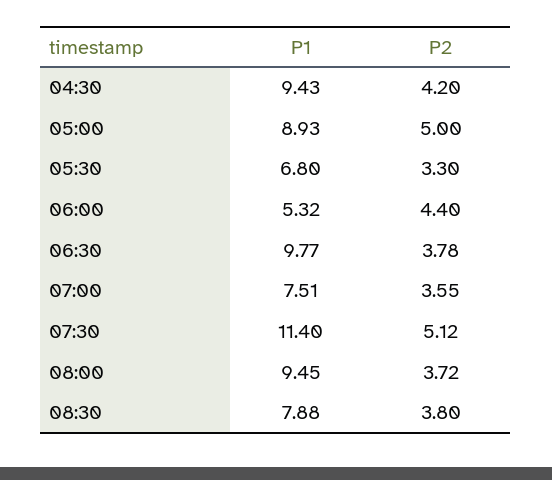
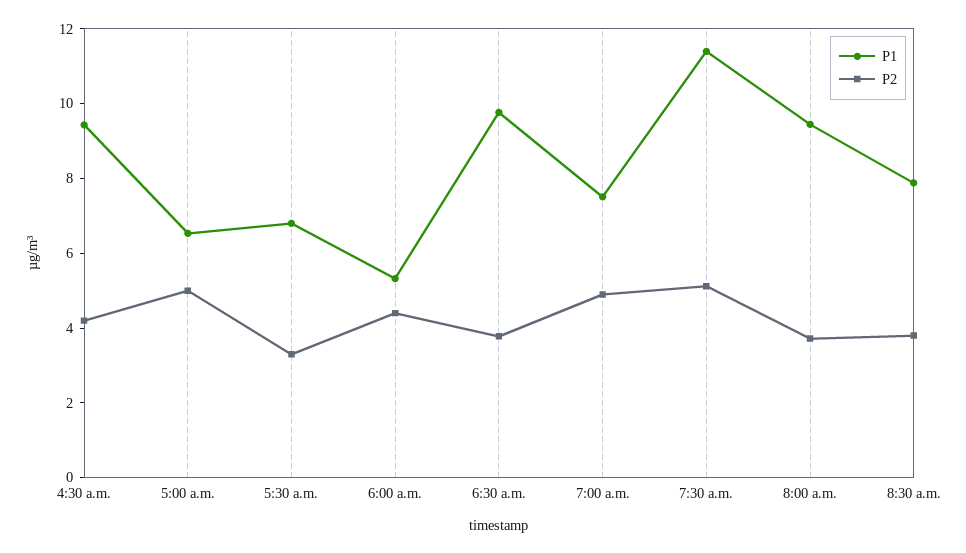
P1, 05:00: 8.93 -> 6.5
P2, 07:00: 3.55 -> 5

